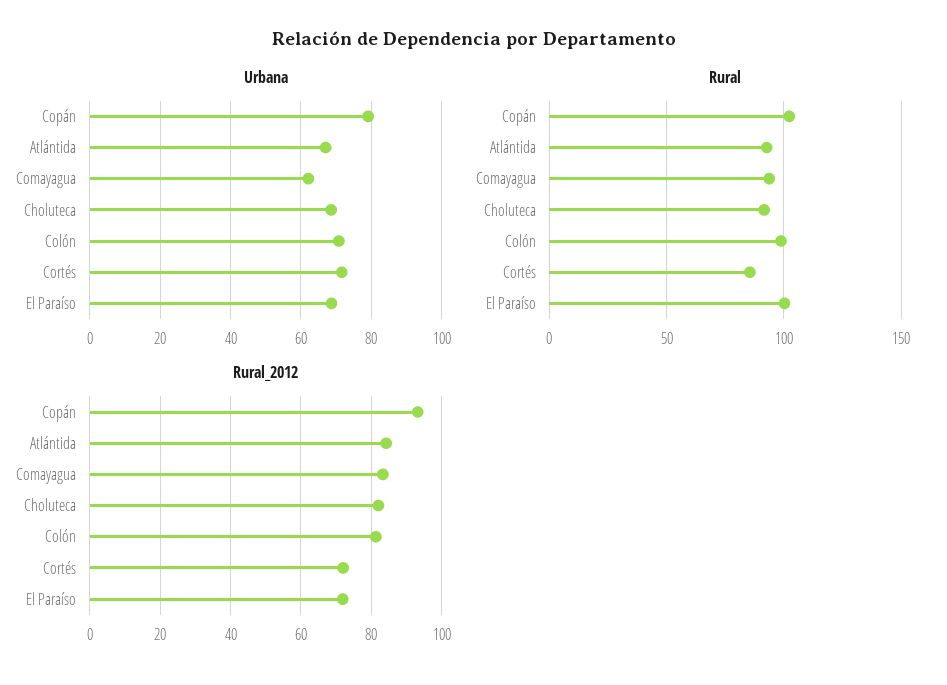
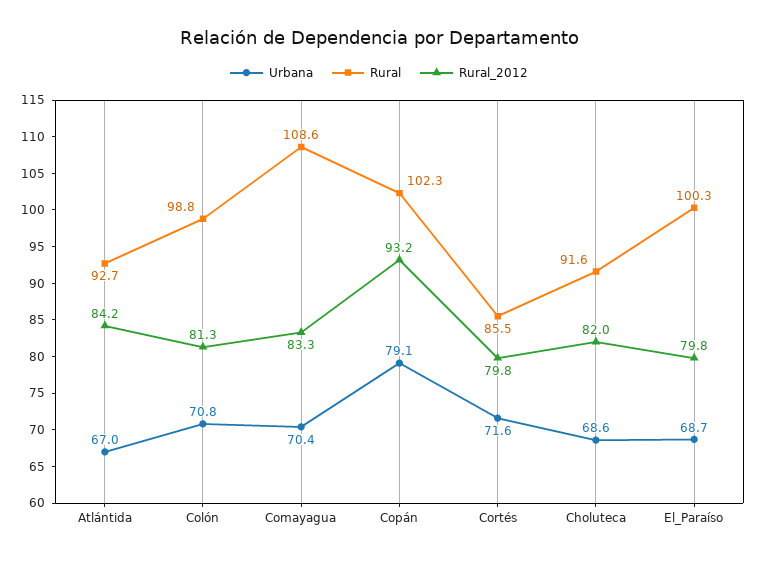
Urbana, Comayagua: 62 -> 70.4
Rural, Comayagua: 95 -> 108.6
Rural_2012, Cortés: 72 -> 79.8
Rural_2012, El Paraíso: 72 -> 79.8

